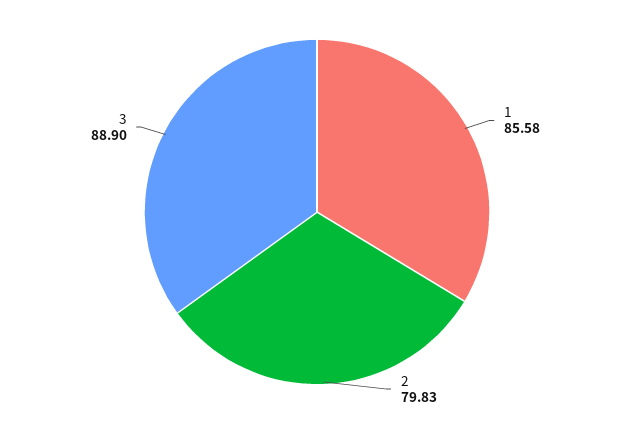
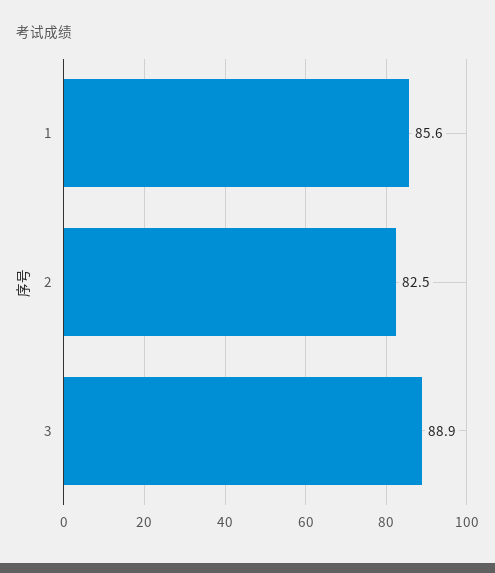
2: 79.83 -> 82.5

